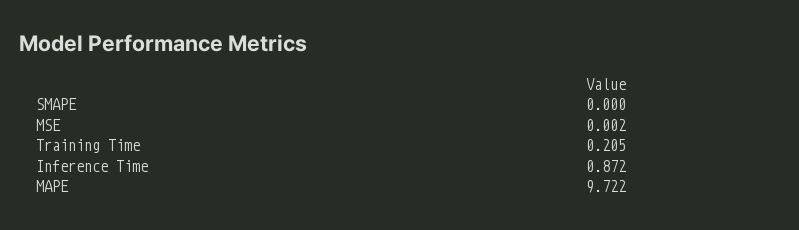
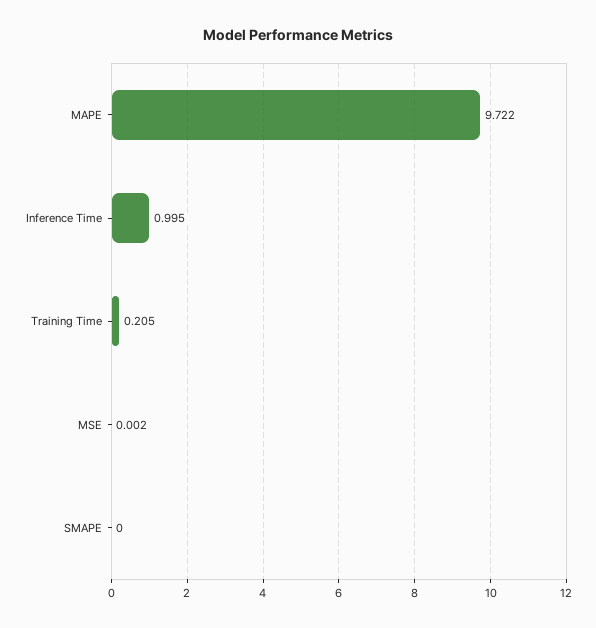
Inference Time: 0.872 -> 0.995

